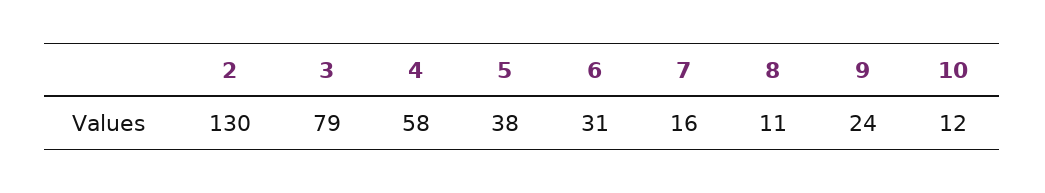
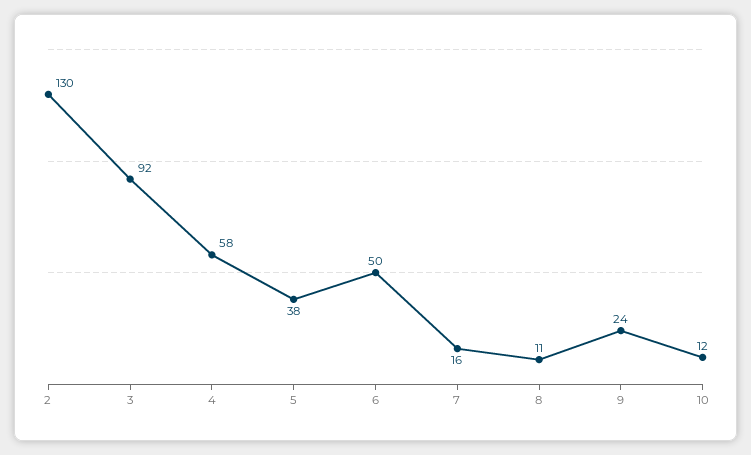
3: 79 -> 92
6: 31 -> 50

